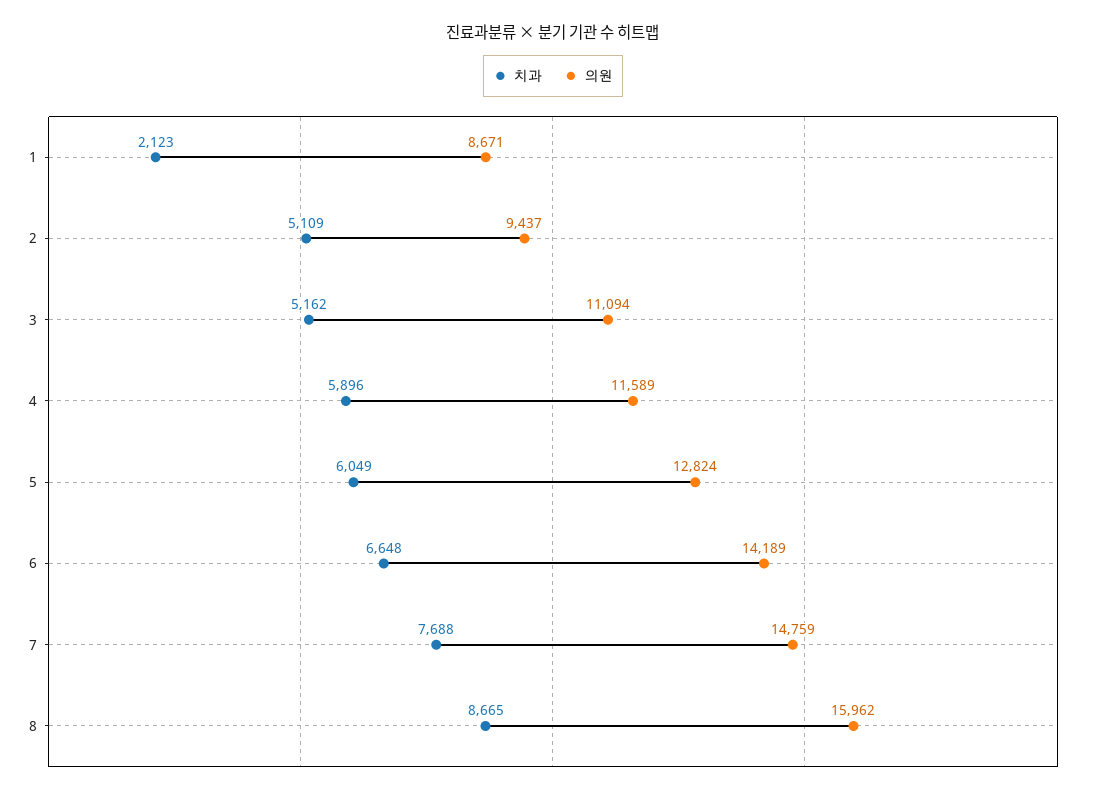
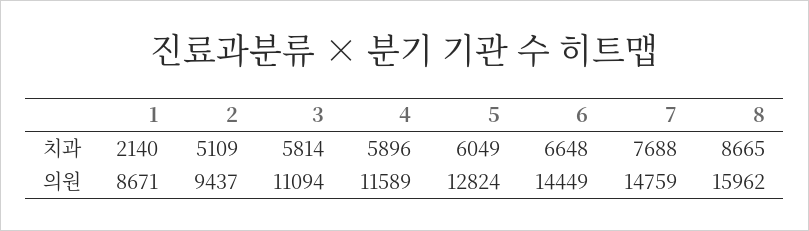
치과, 1: 2123 -> 2140
치과, 3: 5162 -> 5814
의원, 6: 14189 -> 14449

